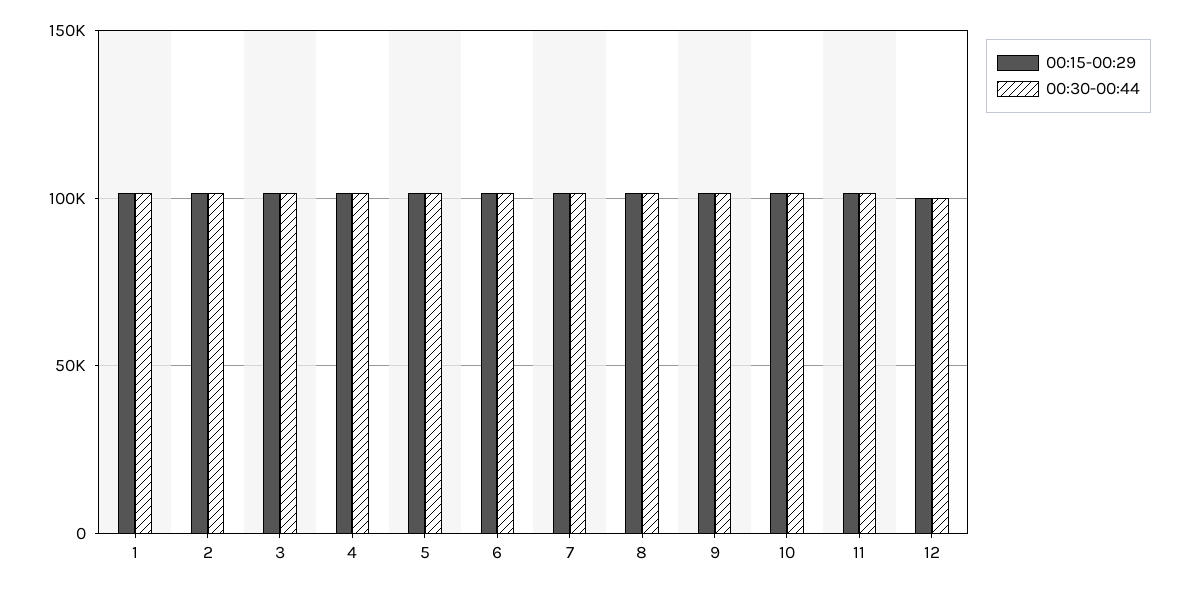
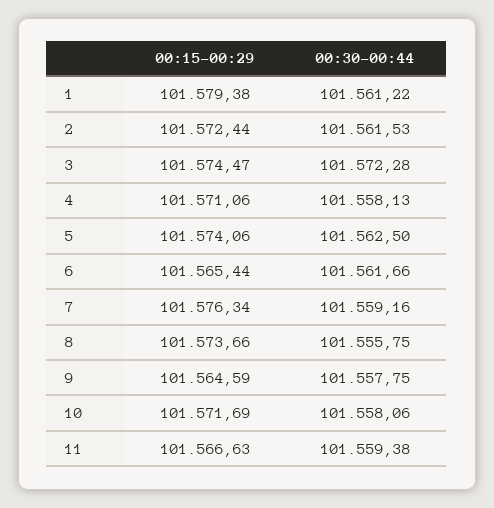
00:15-00:29, 12: 100000 -> none
00:30-00:44, 12: 100000 -> none

